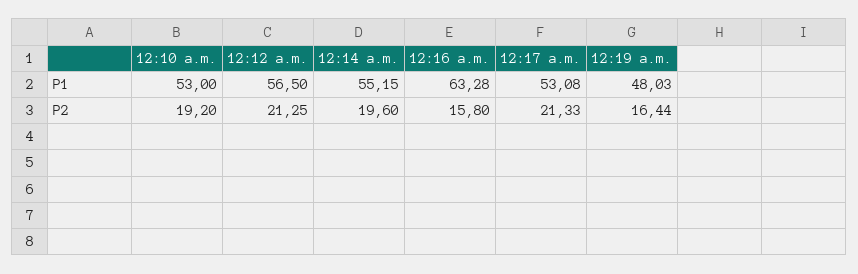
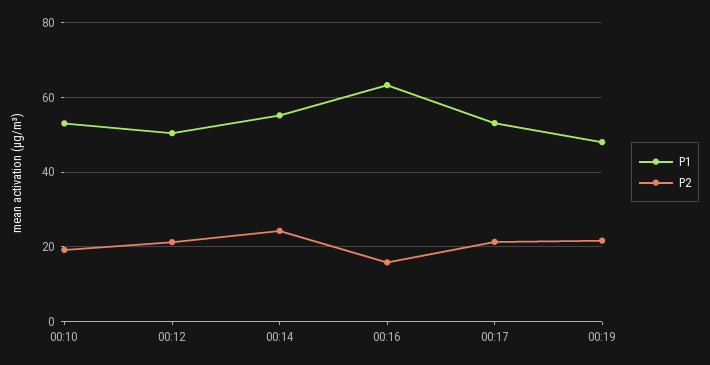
P1, 12:12 a.m.: 56.5 -> 50
P2, 12:14 a.m.: 19.6 -> 24
P2, 12:19 a.m.: 16.44 -> 22

